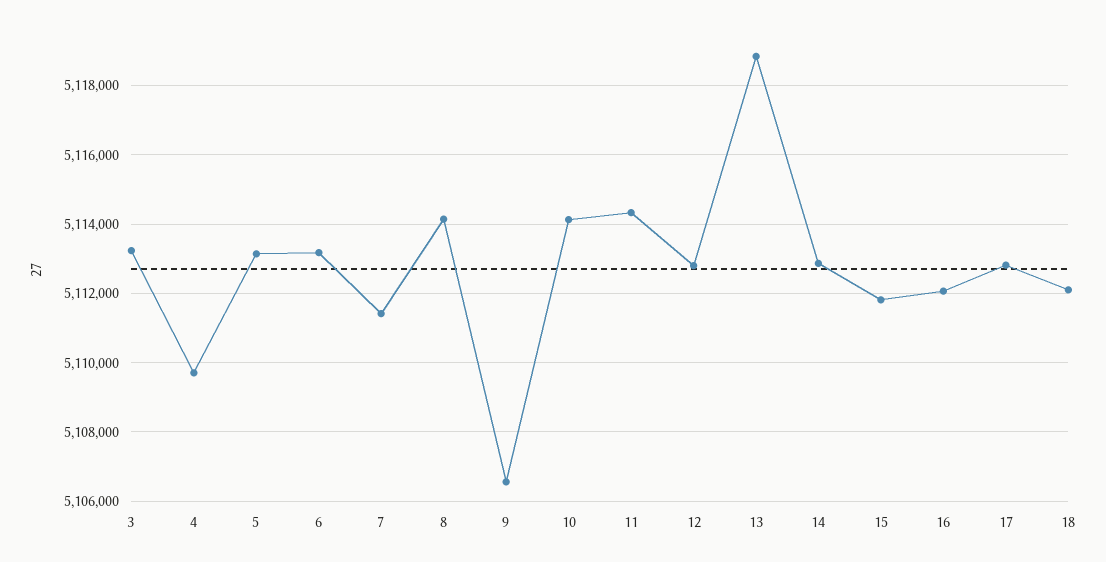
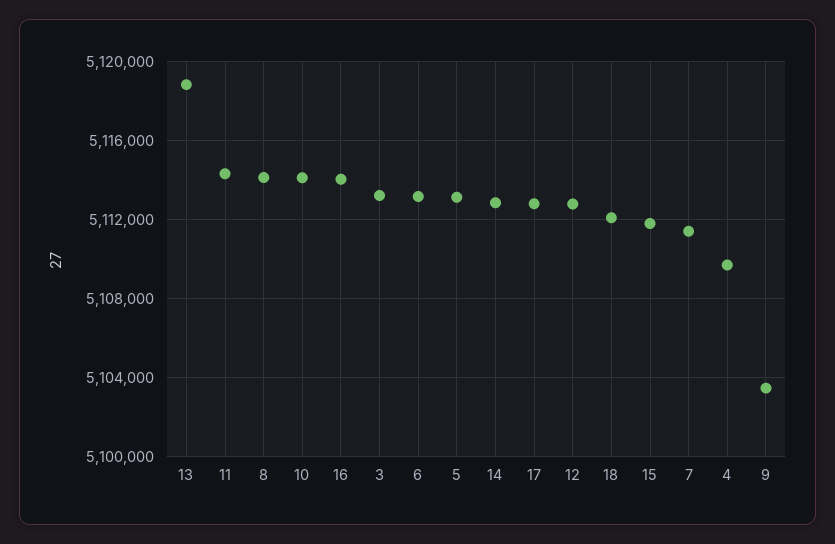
9: 5106600 -> 5103500
16: 5112000 -> 5114000

